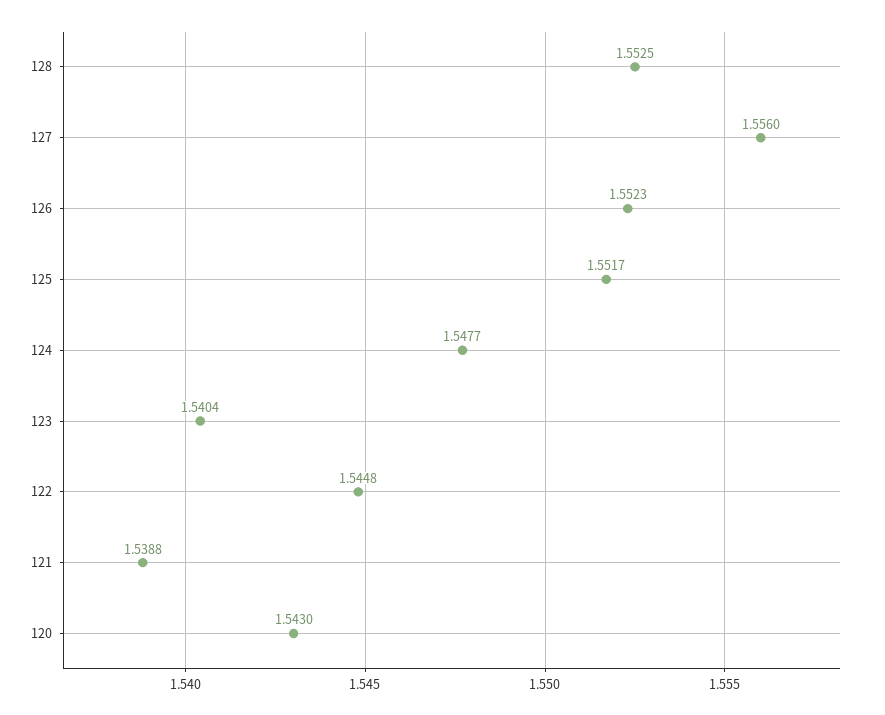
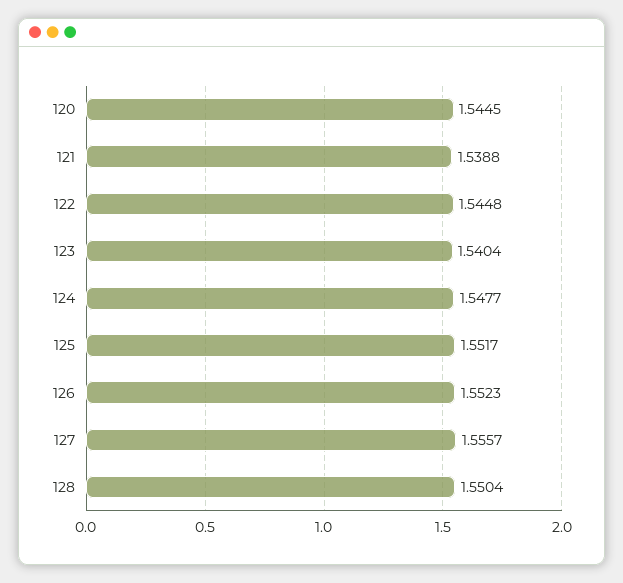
128: 1.5525 -> 1.5504
127: 1.556 -> 1.5557
120: 1.543 -> 1.5445

